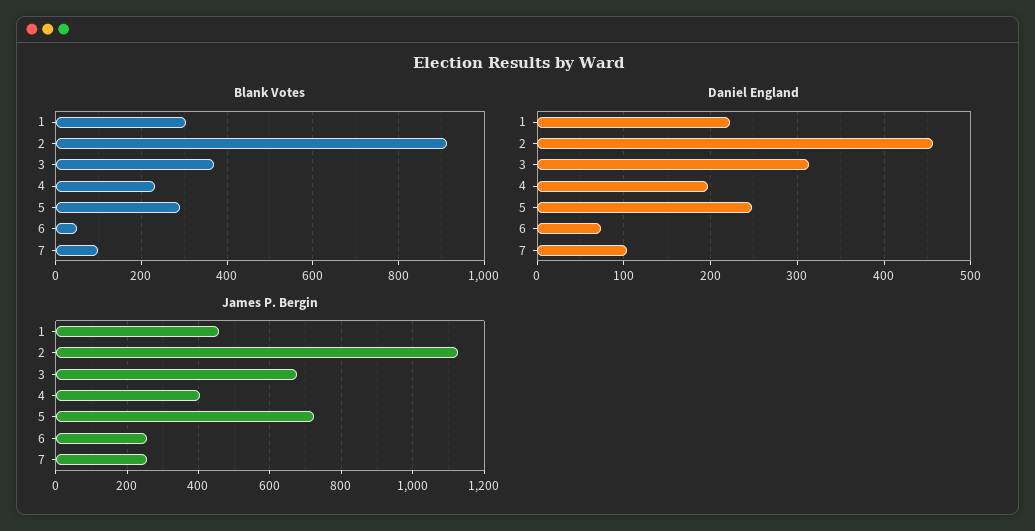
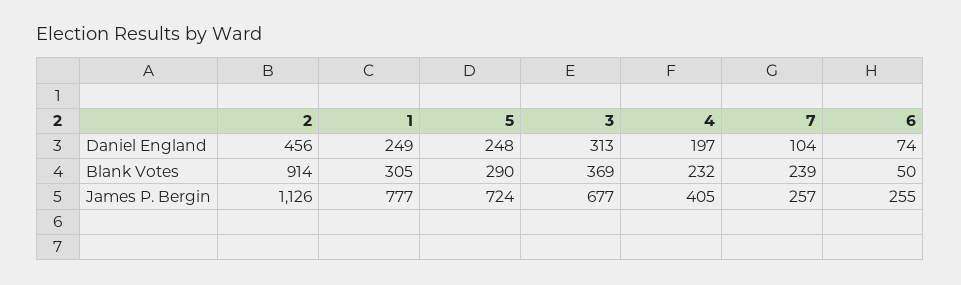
Blank Votes, 7: 100 -> 239
Daniel England, 1: 220 -> 249
James P. Bergin, 1: 460 -> 777

